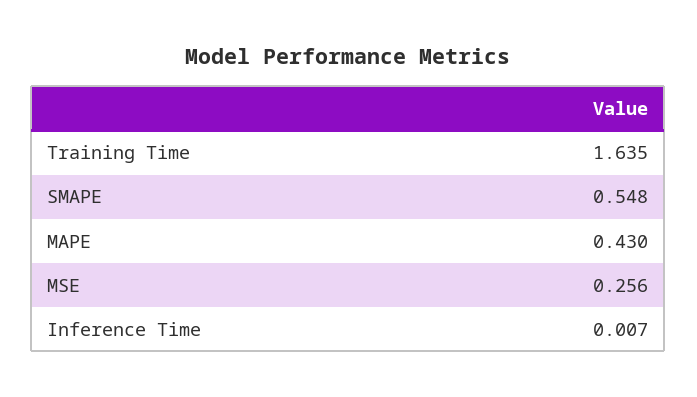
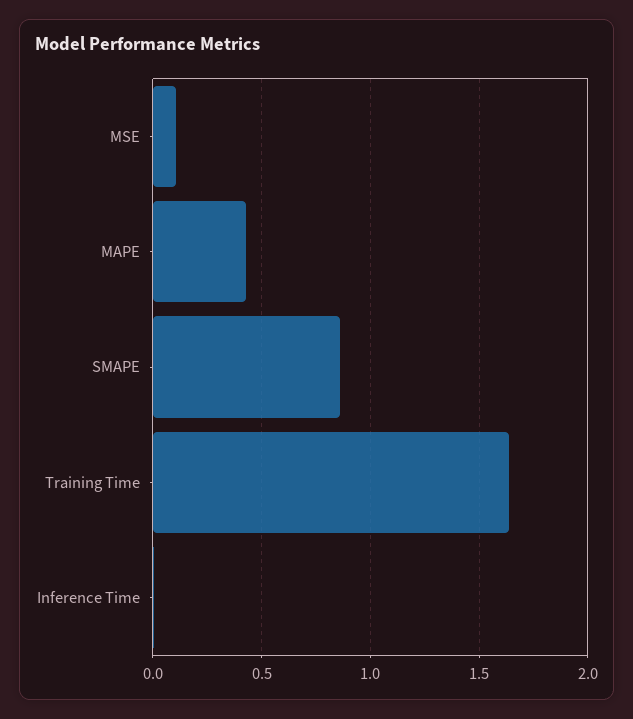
SMAPE: 0.548 -> 0.85
MSE: 0.256 -> 0.1

